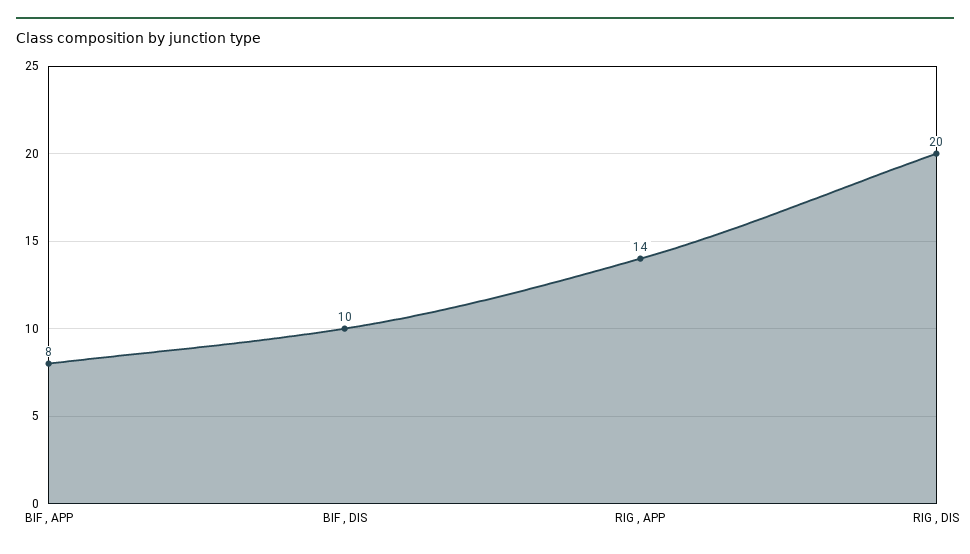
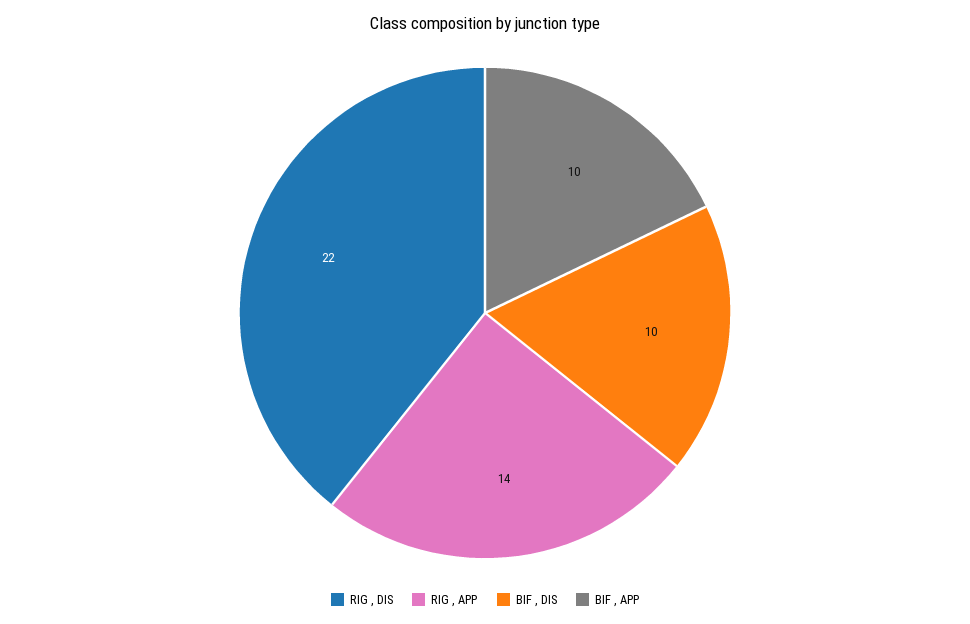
BIF , APP: 8 -> 10
RIG , DIS: 20 -> 22

